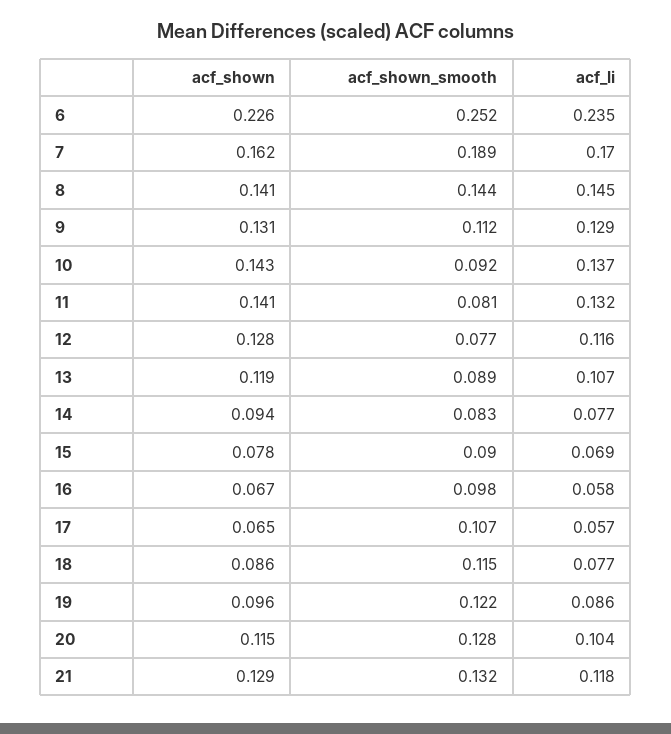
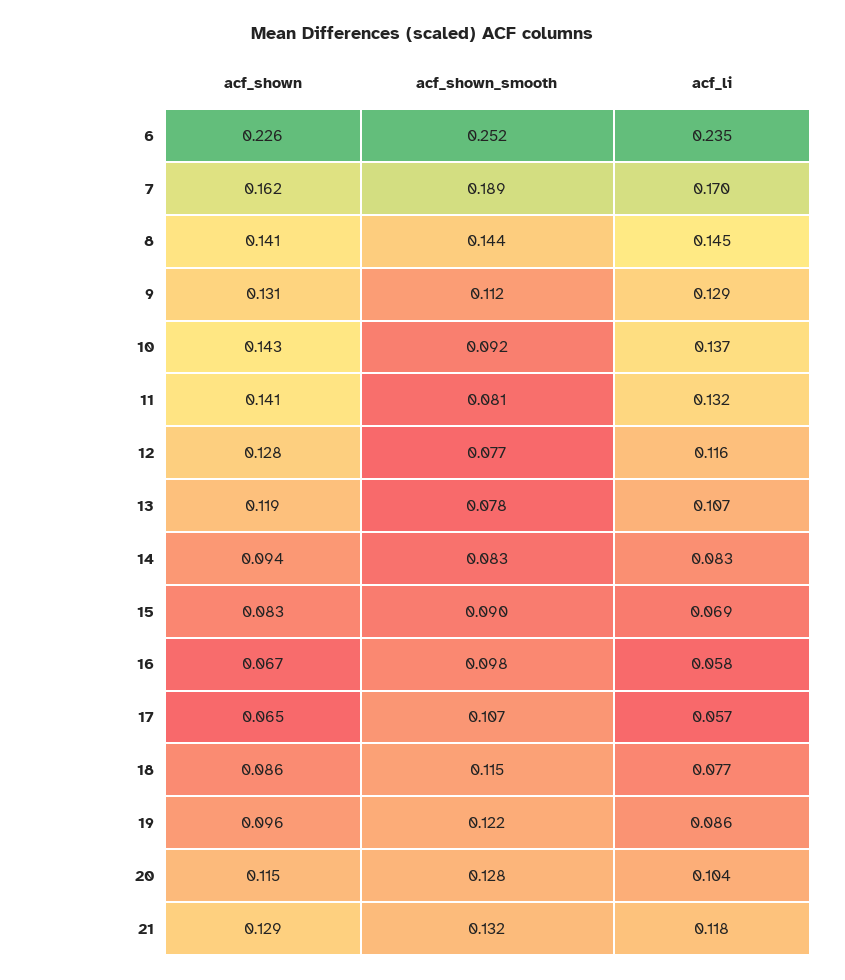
acf_shown_smooth, 13: 0.089 -> 0.078
acf_li, 14: 0.077 -> 0.083
acf_shown, 15: 0.078 -> 0.083

